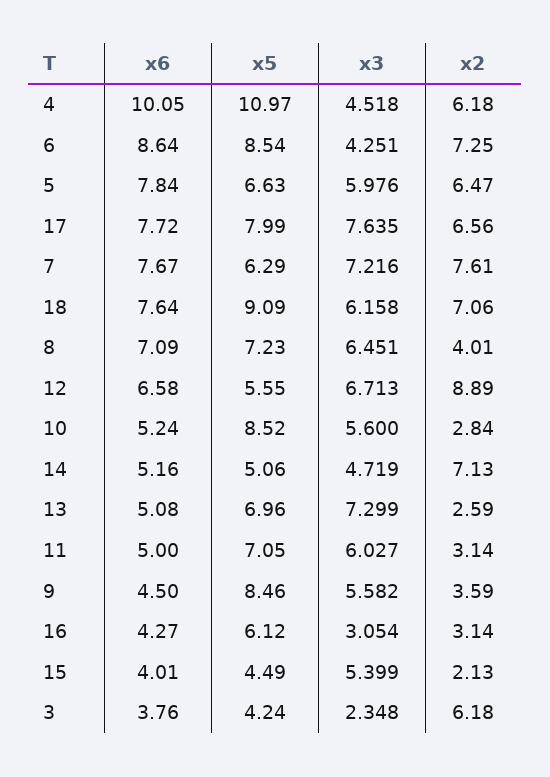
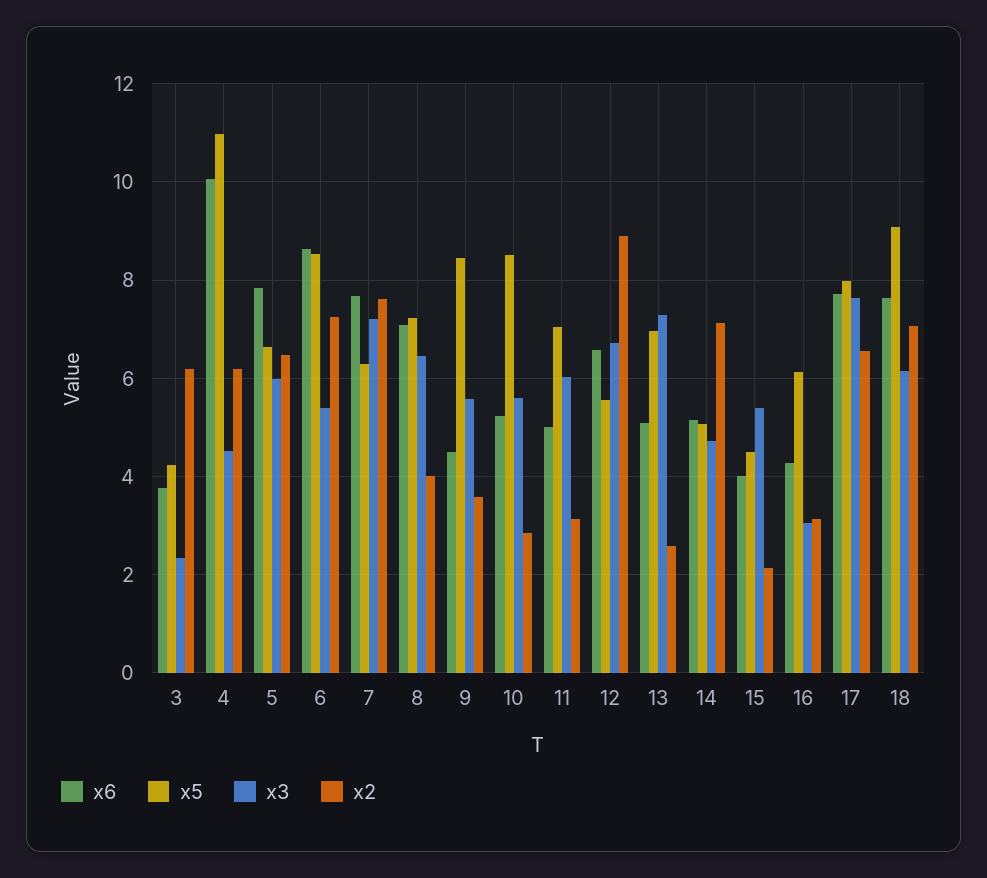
x3, 6: 4.251 -> 5.4

